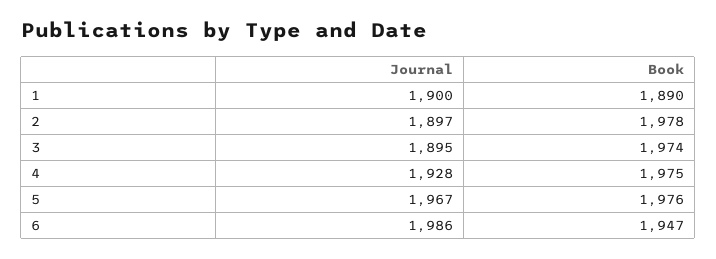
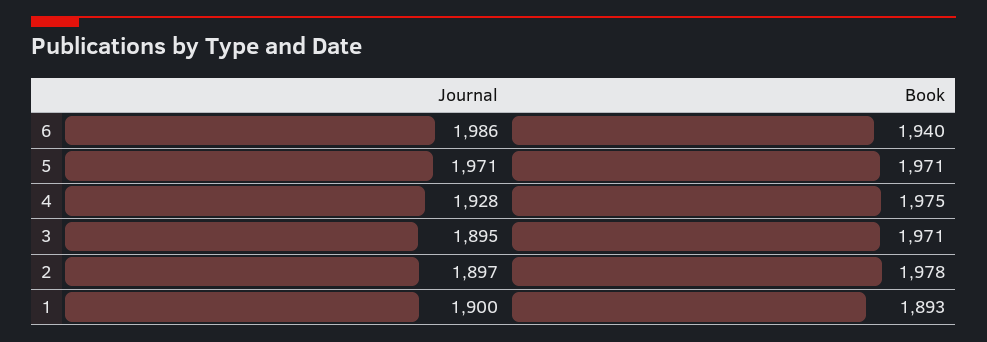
Book, 1: 1890 -> 1893
Book, 3: 1974 -> 1971
Journal, 5: 1967 -> 1971
Book, 5: 1976 -> 1971
Book, 6: 1947 -> 1940

